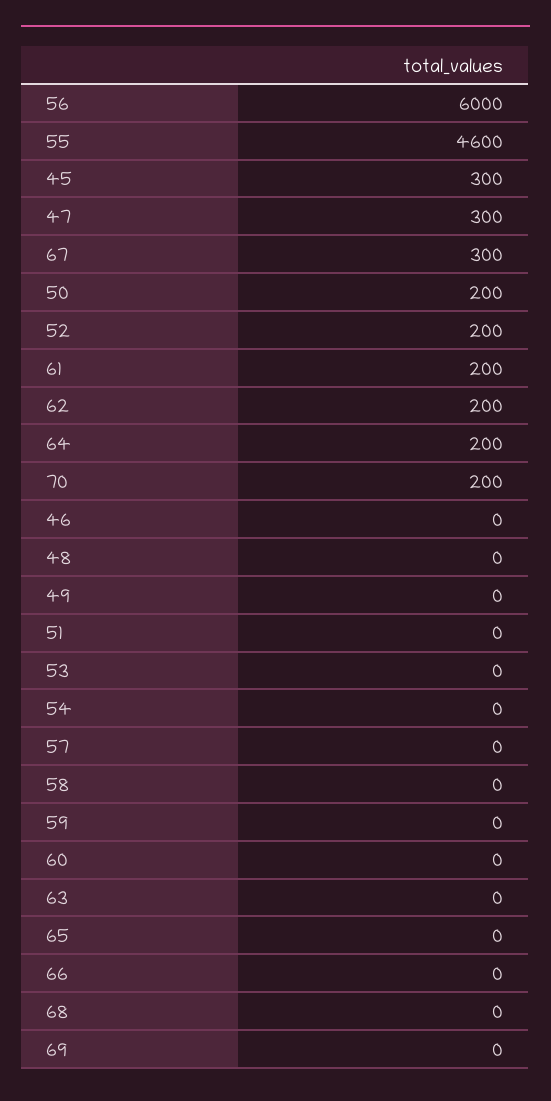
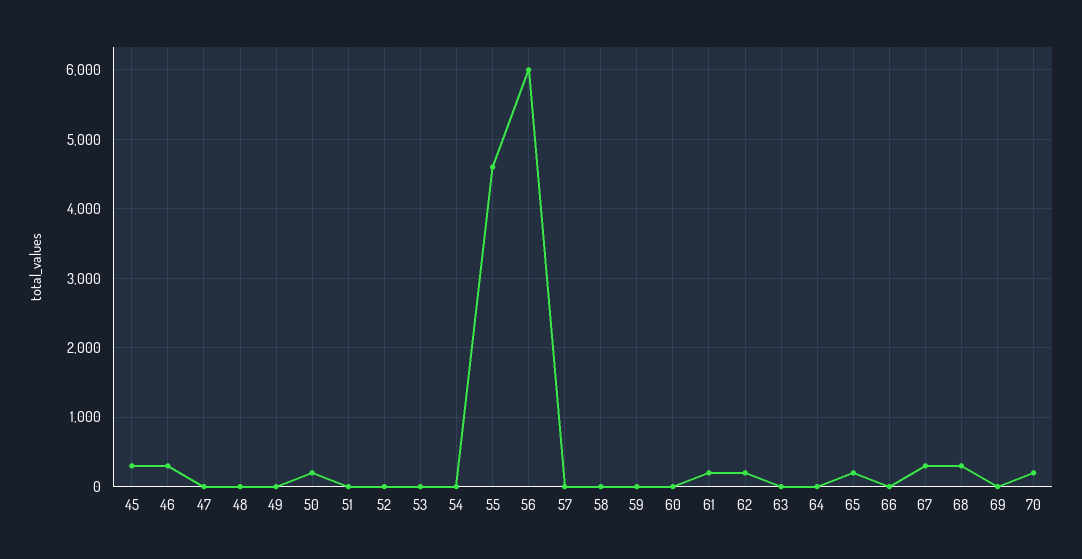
47: 300 -> 0
52: 200 -> 0
64: 200 -> 0
46: 0 -> 300
65: 0 -> 200
68: 0 -> 300

